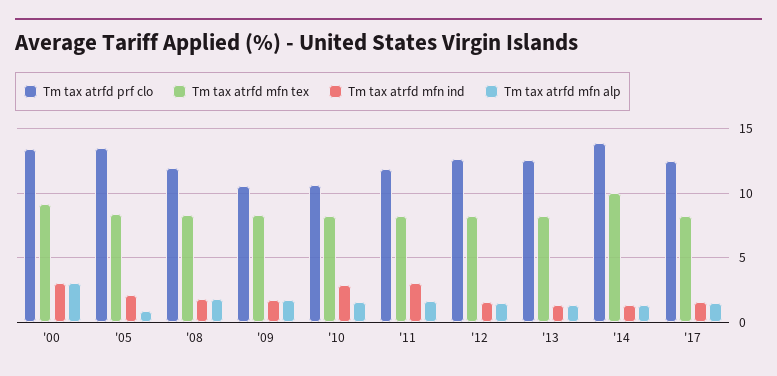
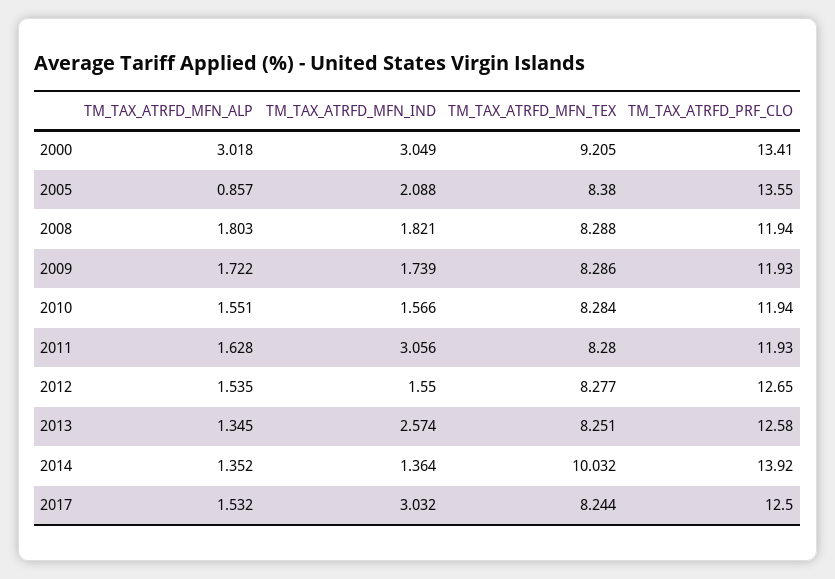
Tm tax atrfd prf clo, '09: 10.5 -> 11.93
Tm tax atrfd prf clo, '10: 10.5 -> 11.94
Tm tax atrfd mfn ind, '10: 3 -> 1.566
Tm tax atrfd mfn ind, '13: 1.5 -> 2.574
Tm tax atrfd mfn ind, '17: 1.5 -> 3.032

